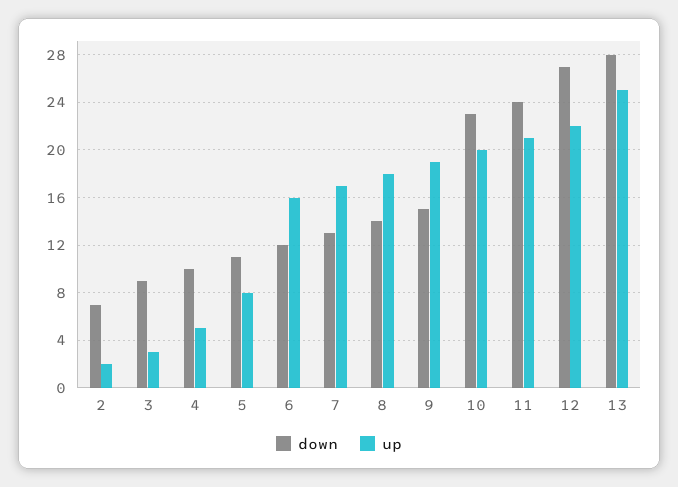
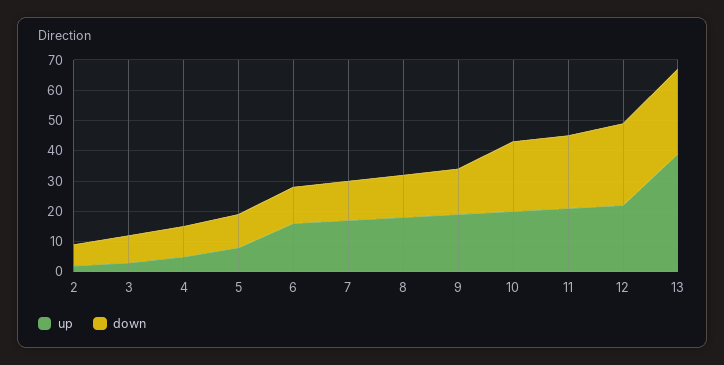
up, 13: 25 -> 40

